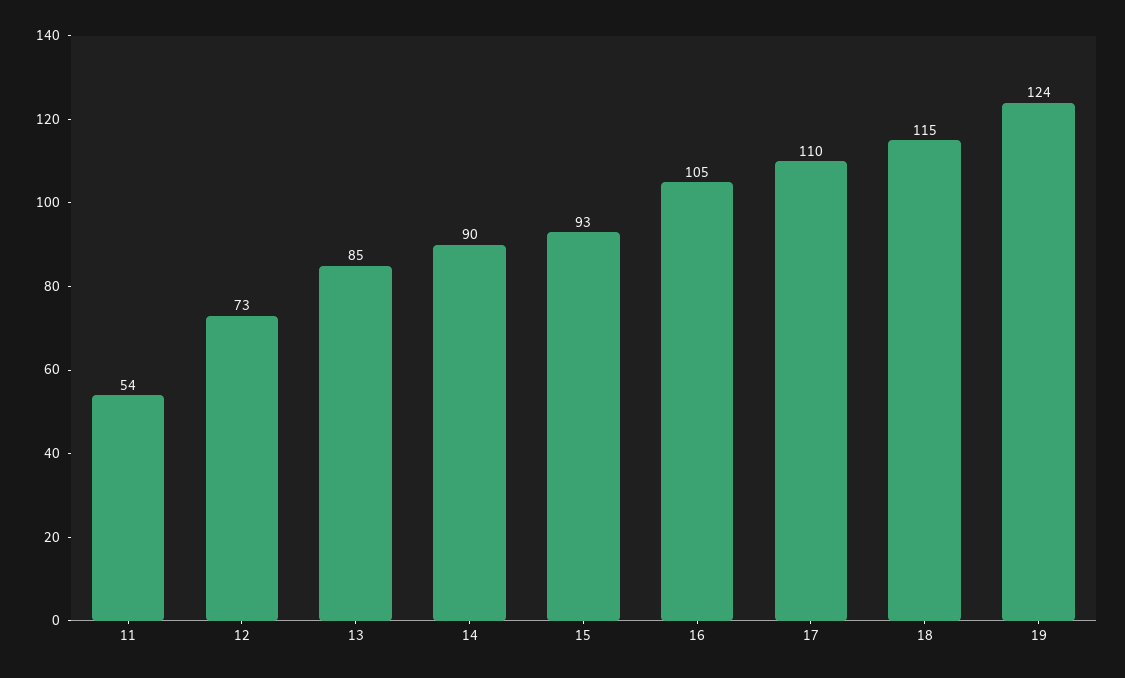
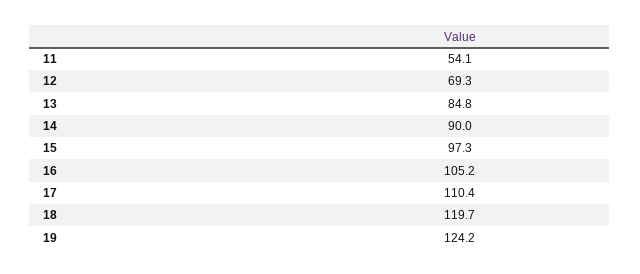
12: 73 -> 69.3
15: 93 -> 97.3
18: 115 -> 119.7

